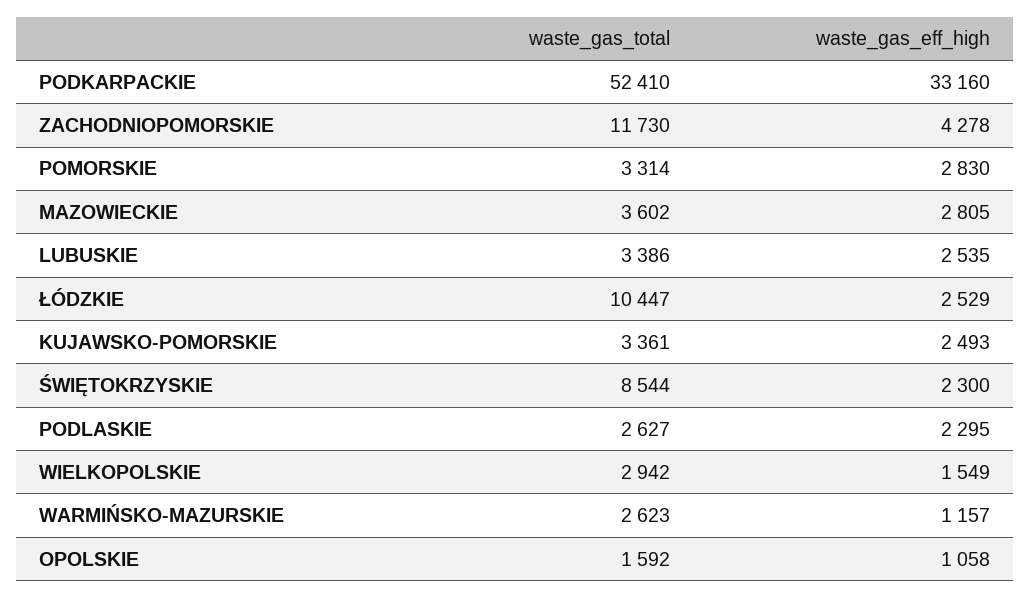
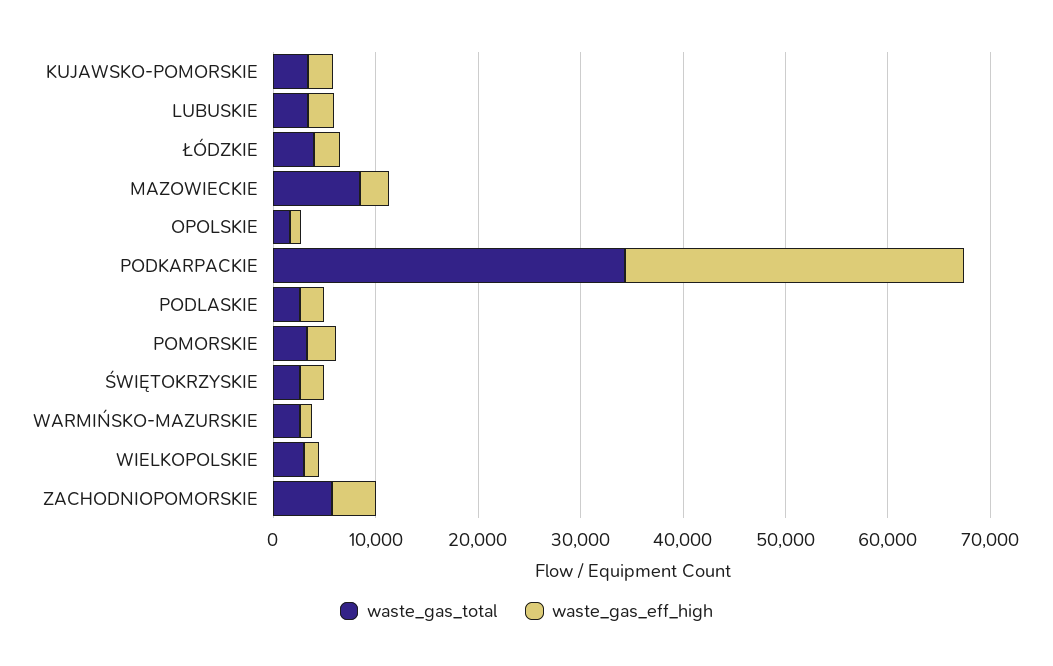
waste_gas_total, PODKARPACKIE: 52410 -> 34000
waste_gas_total, ZACHODNIOPOMORSKIE: 11730 -> 6000
waste_gas_total, MAZOWIECKIE: 3602 -> 8000
waste_gas_total, ŁÓDZKIE: 10447 -> 4000
waste_gas_total, ŚWIĘTOKRZYSKIE: 8544 -> 2000

